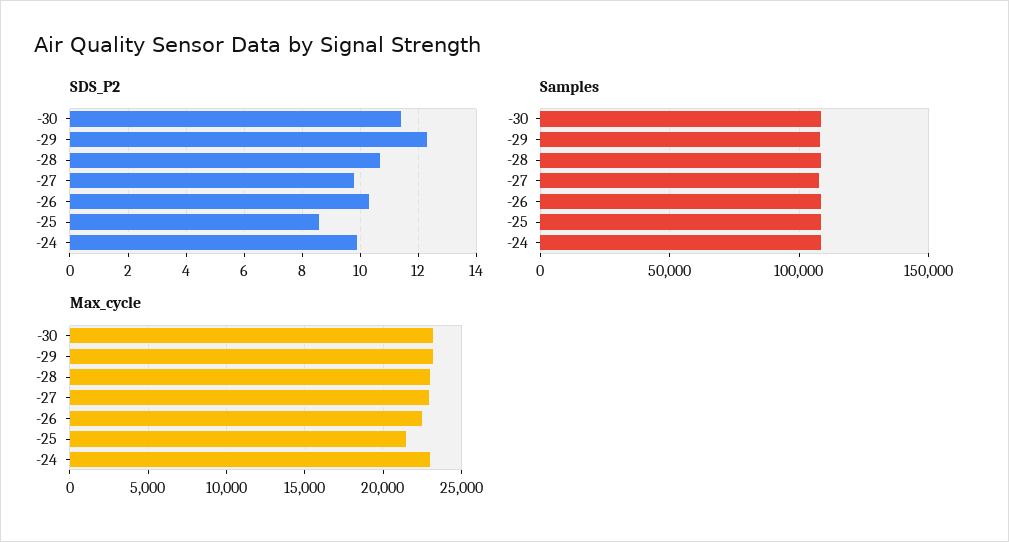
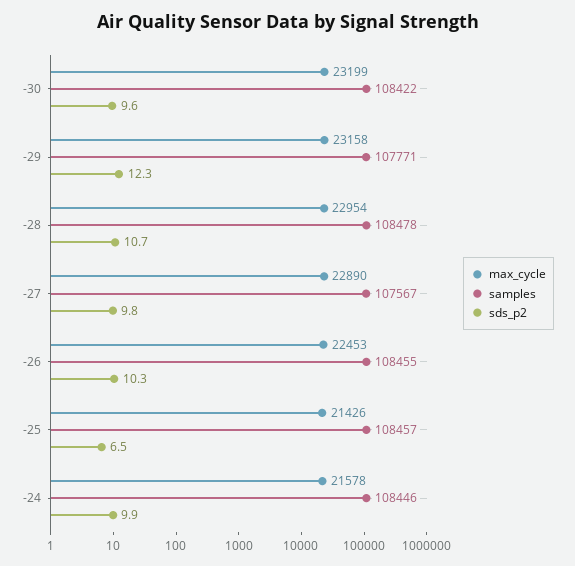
SDS_P2, -30: 11.5 -> 9.6
SDS_P2, -25: 8.5 -> 6.5
Max_cycle, -24: 23000 -> 21578

